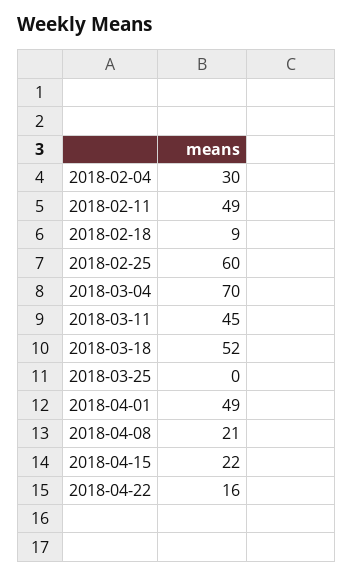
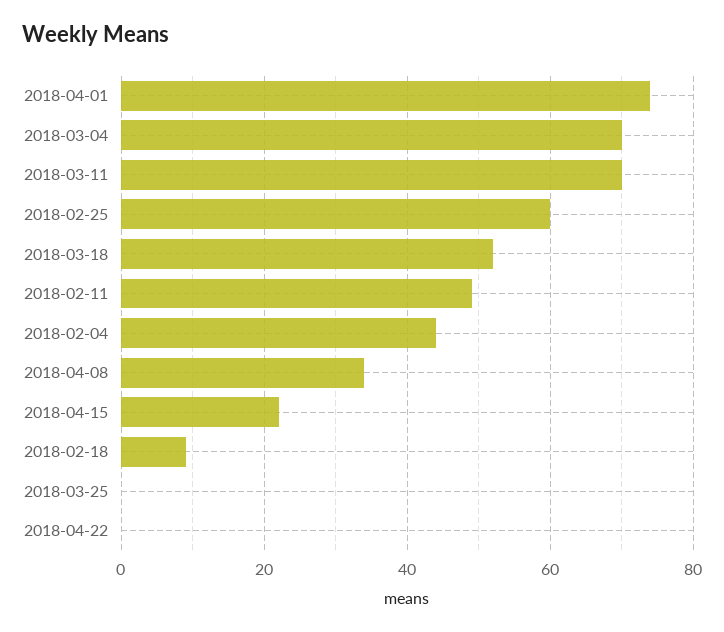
2018-02-04: 30 -> 45
2018-03-11: 45 -> 70
2018-04-01: 49 -> 75
2018-04-08: 21 -> 35
2018-04-22: 16 -> 0

